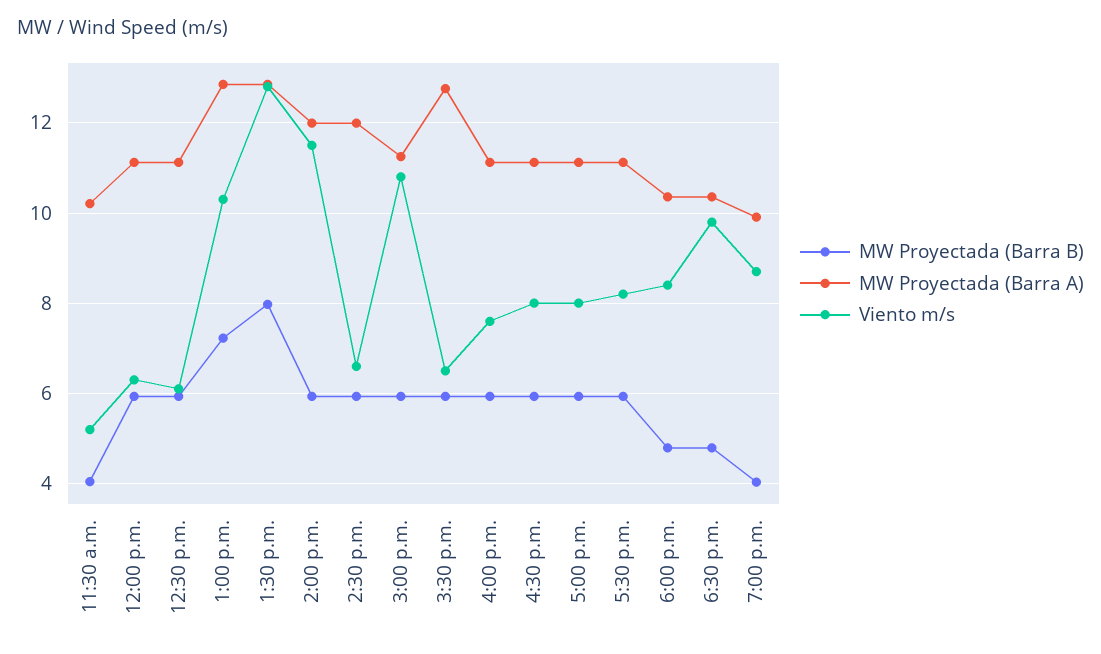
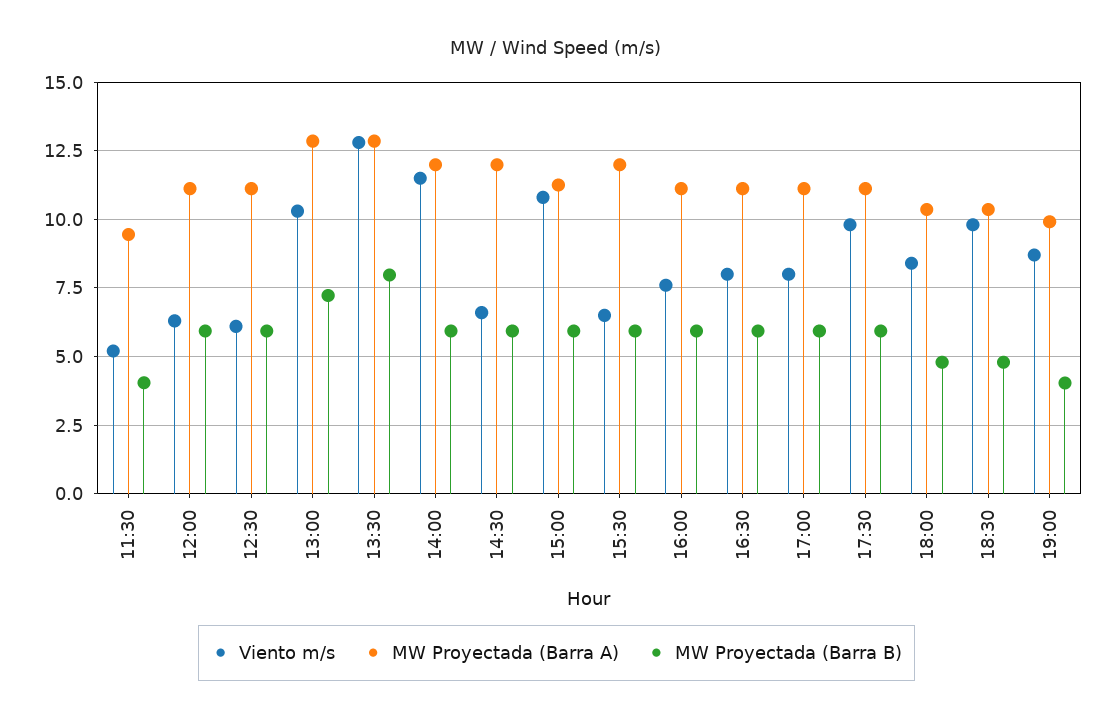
MW Proyectada (Barra A), 11:30 a.m.: 10.2 -> 9.5
MW Proyectada (Barra A), 3:30 p.m.: 12.8 -> 12
Viento m/s, 5:30 p.m.: 8.2 -> 9.75

